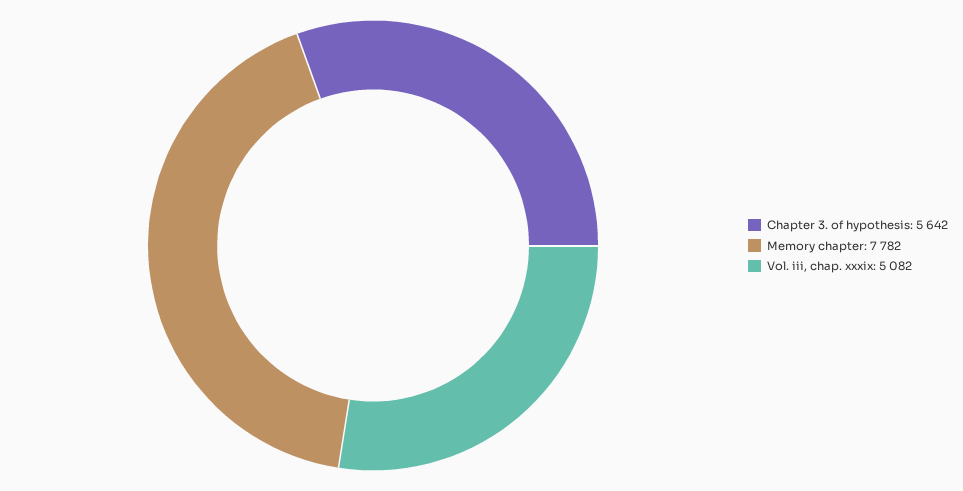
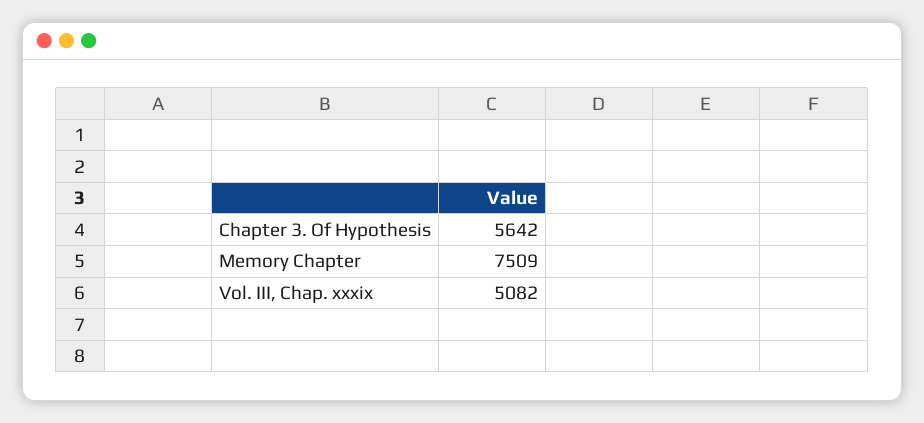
Memory chapter: 7782 -> 7509

